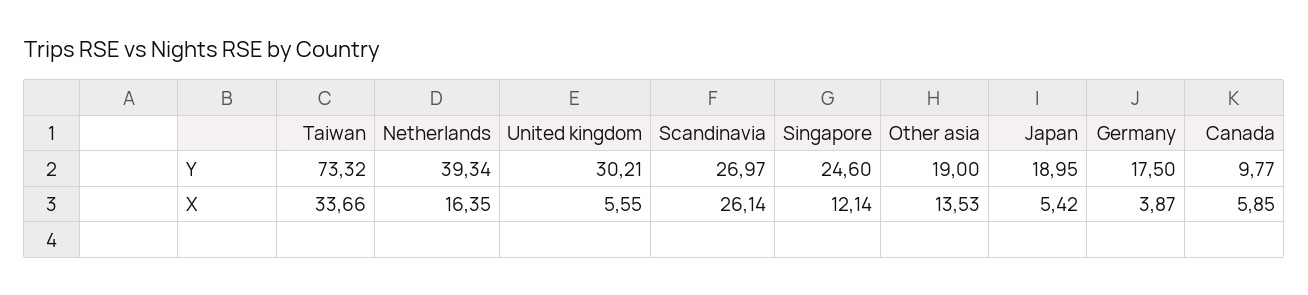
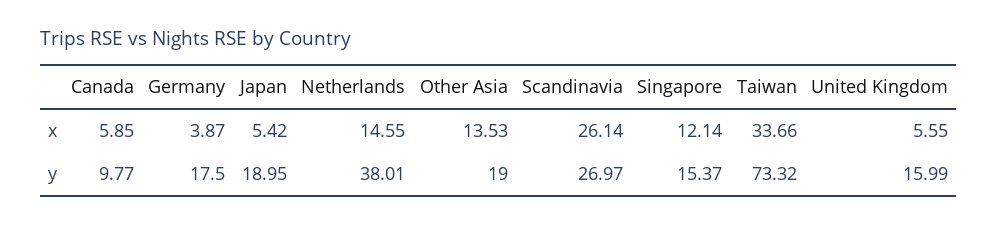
Netherlands, Y: 39.34 -> 38.01
United kingdom, Y: 30.21 -> 15.99
Singapore, Y: 24.6 -> 15.37
Netherlands, X: 16.35 -> 14.55

